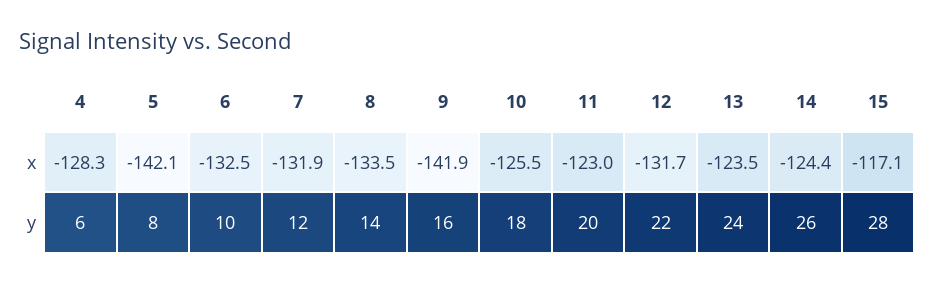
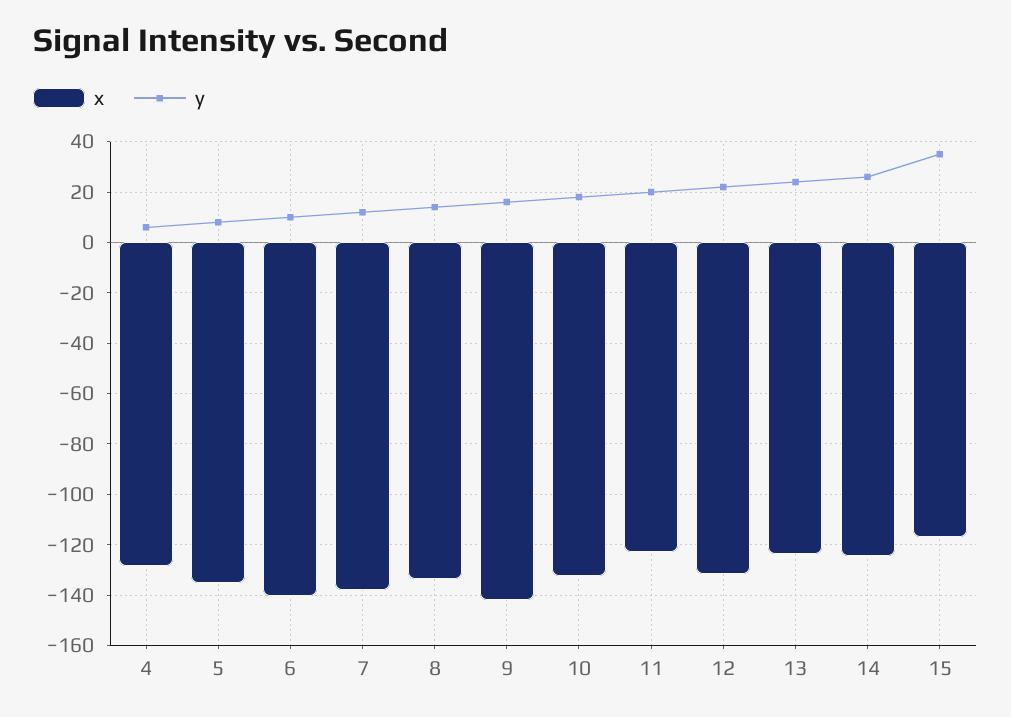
x, 5: -142.1 -> -135
x, 6: -132.5 -> -140
x, 7: -131.9 -> -137.5
x, 10: -125.5 -> -132.5
y, 15: 28 -> 35

